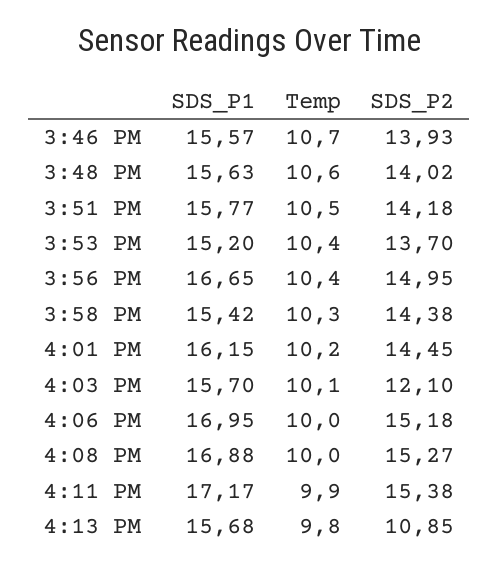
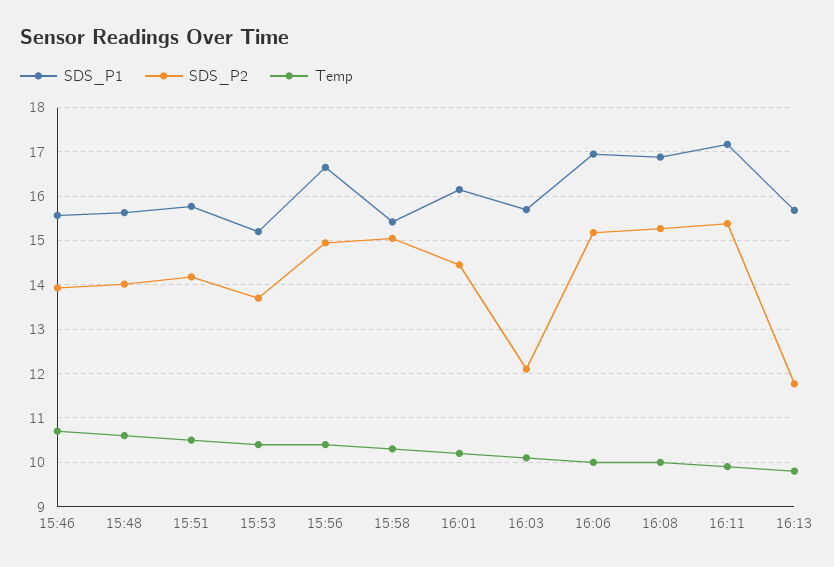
SDS_P2, 3:58 PM: 14.38 -> 15
SDS_P2, 4:13 PM: 10.85 -> 11.8

